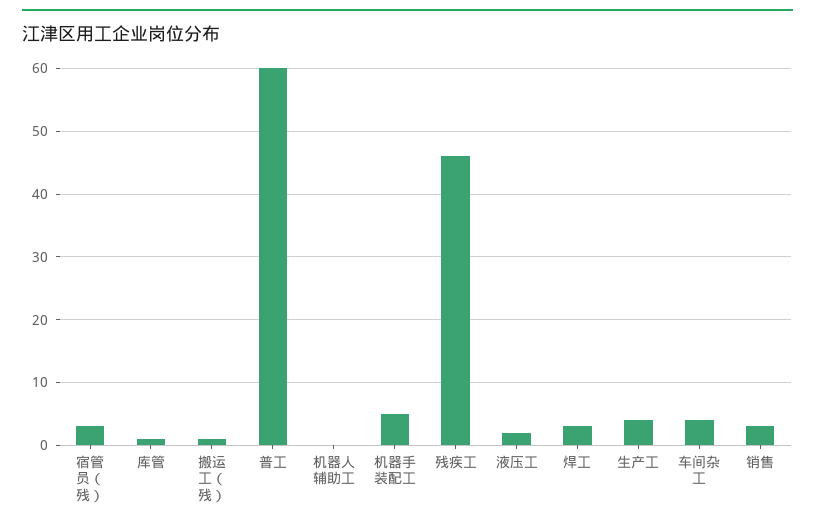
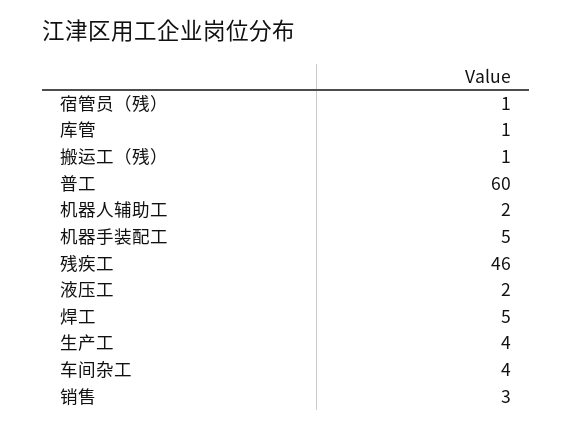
宿管员（残）: 3 -> 1
机器人辅助工: 0 -> 2
焊工: 3 -> 5

